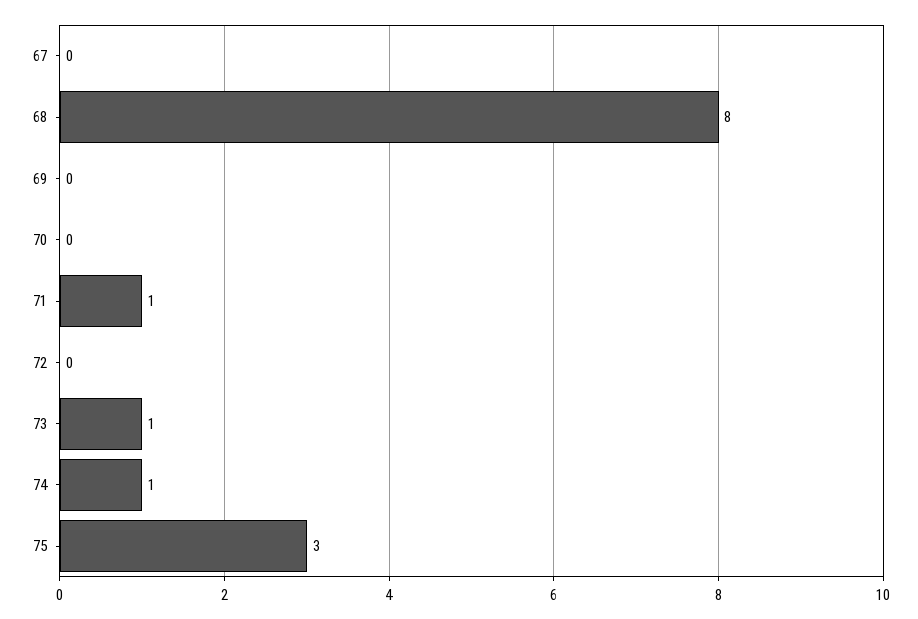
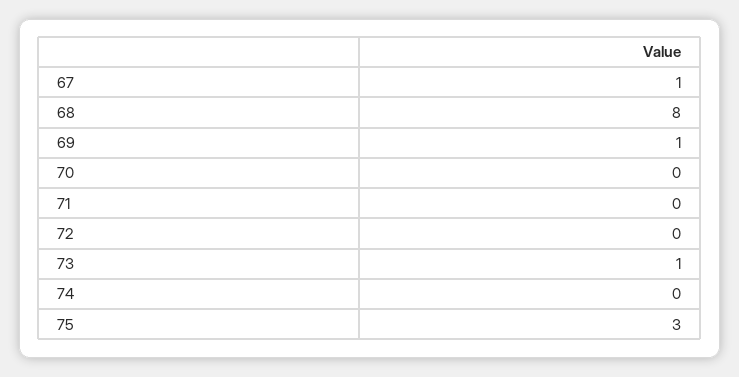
67: 0 -> 1
69: 0 -> 1
71: 1 -> 0
74: 1 -> 0

